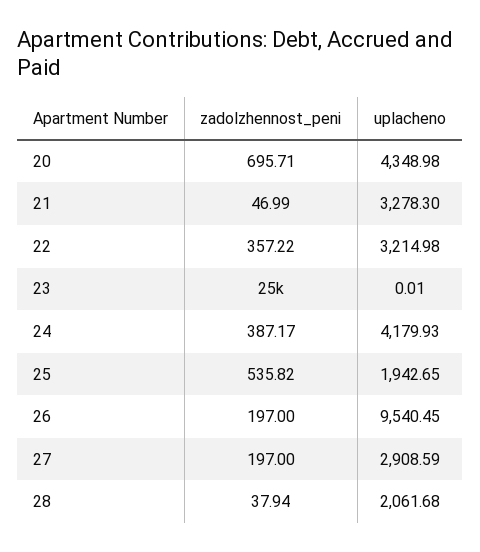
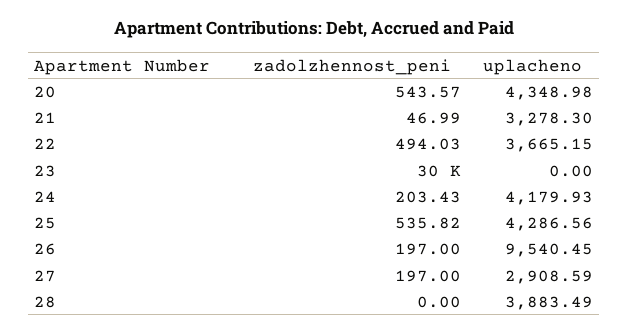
zadolzhennost_peni, 20: 695.71 -> 543.57
zadolzhennost_peni, 22: 357.22 -> 494.03
uplacheno, 22: 3214.98 -> 3665.15
zadolzhennost_peni, 23: 25000 -> 30000
uplacheno, 23: 0.01 -> 0
zadolzhennost_peni, 24: 387.17 -> 203.43
uplacheno, 25: 1942.65 -> 4286.56
zadolzhennost_peni, 28: 37.94 -> 0
uplacheno, 28: 2061.68 -> 3883.49

